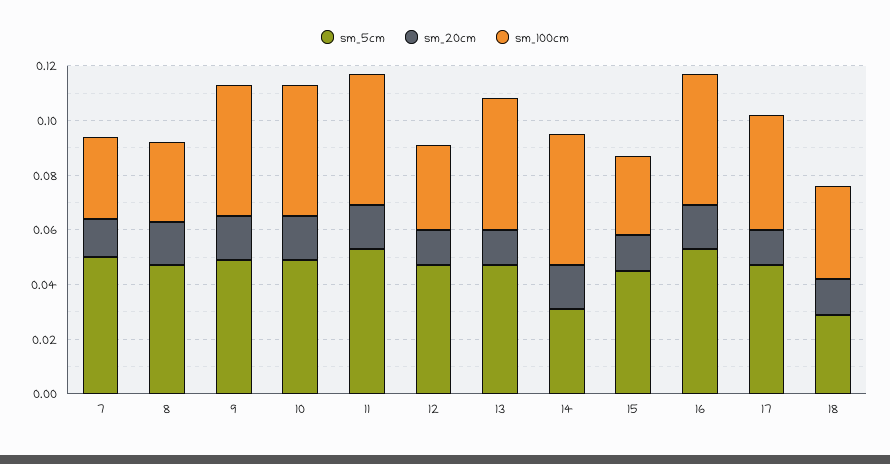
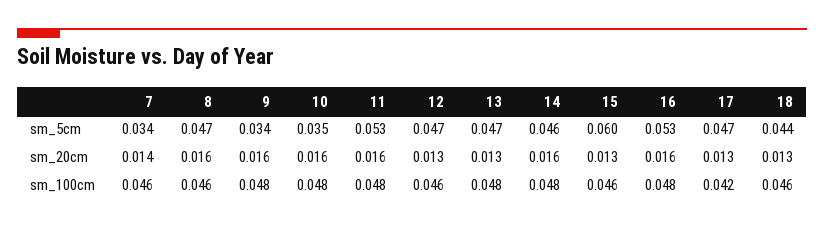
sm_5cm, 7: 0.05 -> 0.034
sm_100cm, 7: 0.03 -> 0.046
sm_100cm, 8: 0.03 -> 0.046
sm_5cm, 9: 0.05 -> 0.034
sm_5cm, 10: 0.05 -> 0.035
sm_100cm, 12: 0.03 -> 0.046
sm_5cm, 14: 0.03 -> 0.046
sm_5cm, 15: 0.045 -> 0.06
sm_100cm, 15: 0.03 -> 0.046
sm_5cm, 18: 0.03 -> 0.044
sm_100cm, 18: 0.035 -> 0.046

